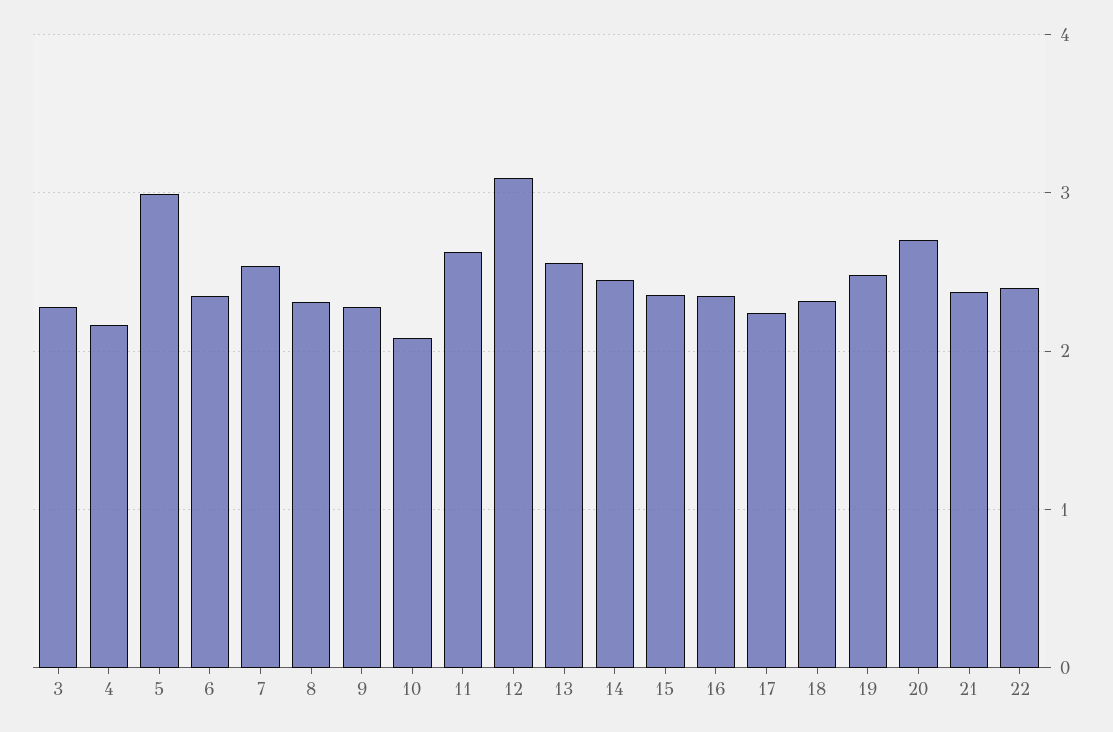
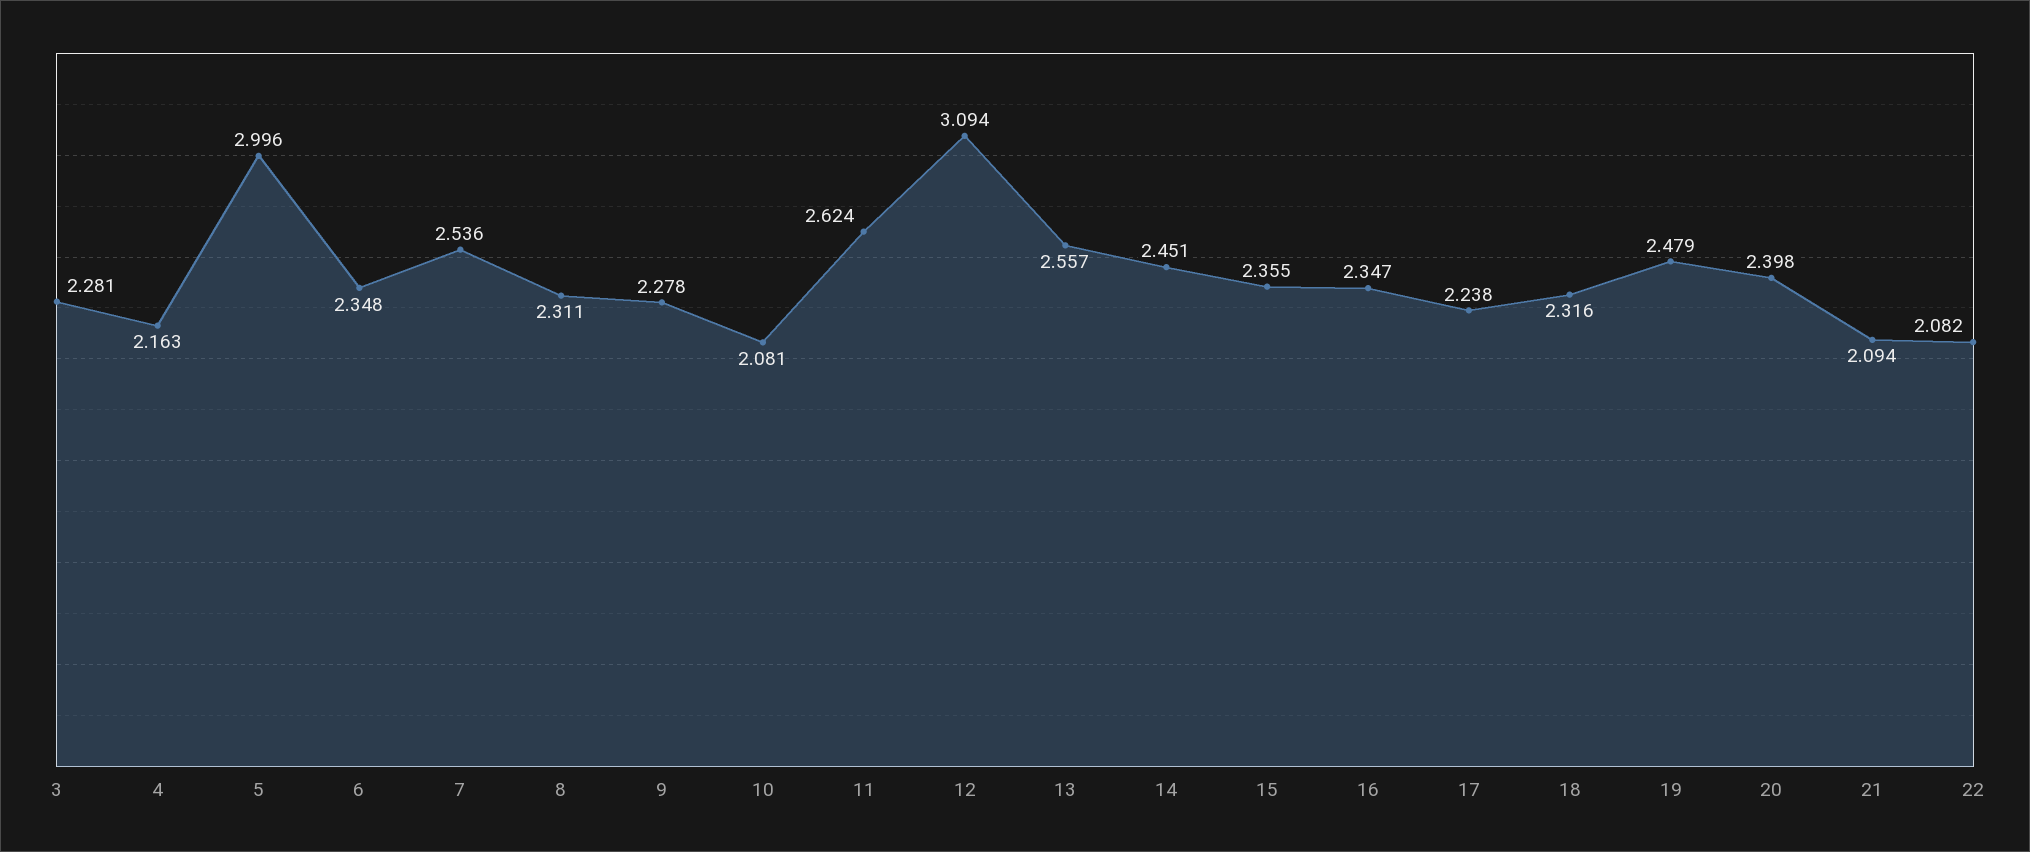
20: 2.7 -> 2.398
21: 2.4 -> 2.094
22: 2.4 -> 2.082

